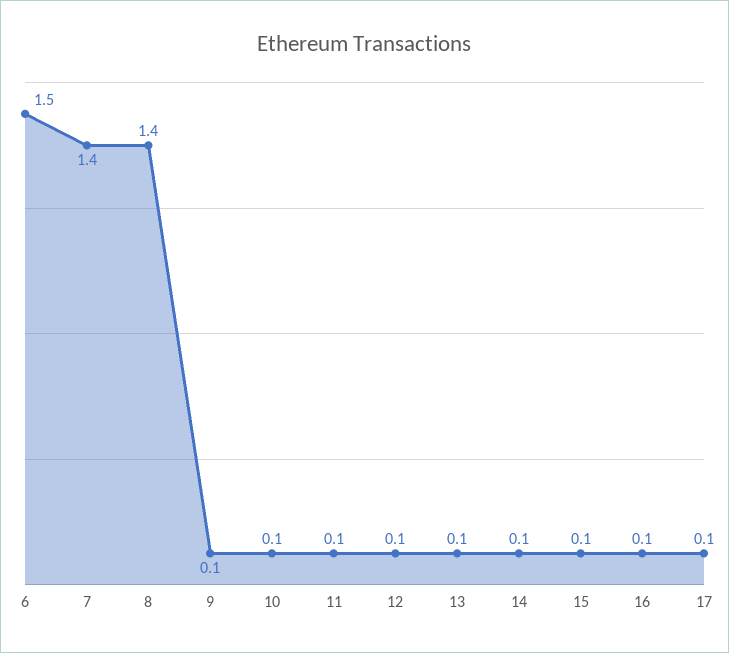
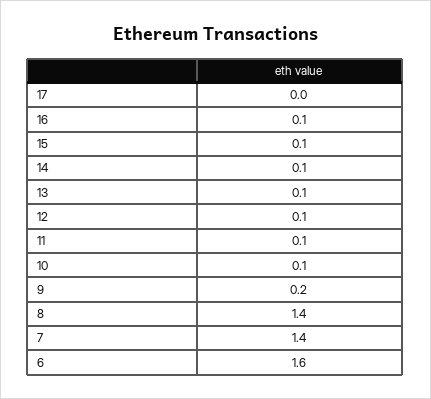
6: 1.5 -> 1.6
9: 0.1 -> 0.2
17: 0.1 -> 0

